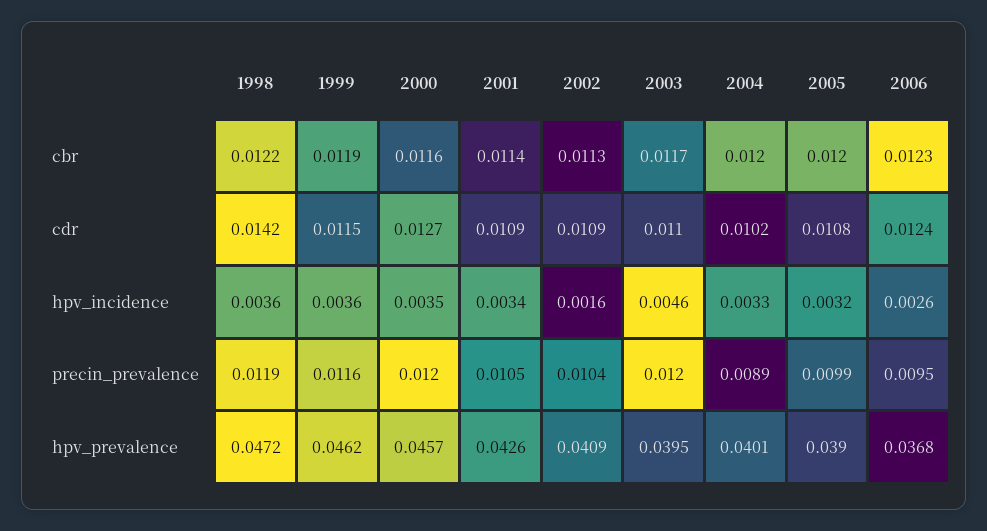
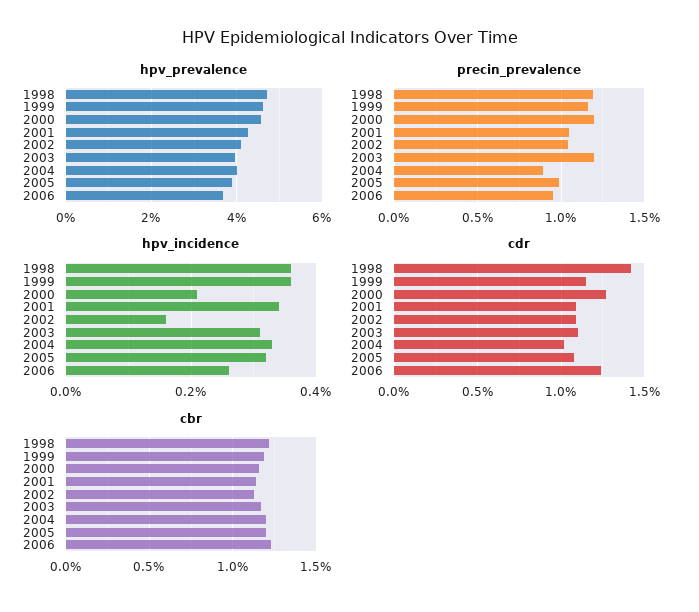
hpv_incidence, 2000: 0.0035 -> 0.002
hpv_incidence, 2003: 0.0046 -> 0.003

